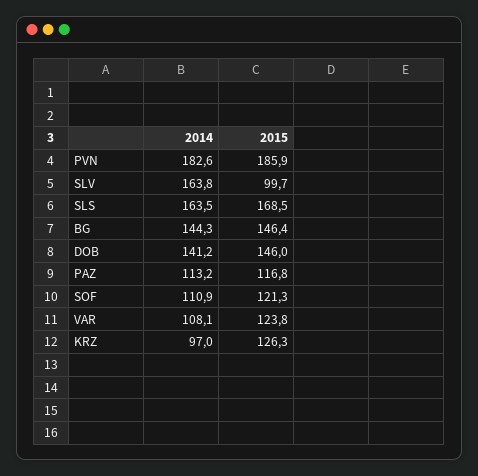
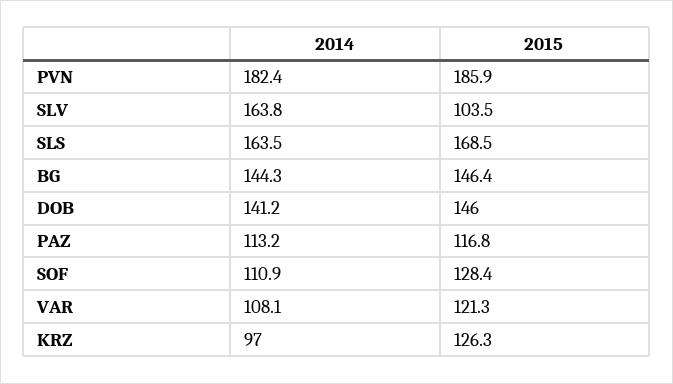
2014, PVN: 182.6 -> 182.4
2015, SLV: 99.7 -> 103.5
2015, SOF: 121.3 -> 128.4
2015, VAR: 123.8 -> 121.3

